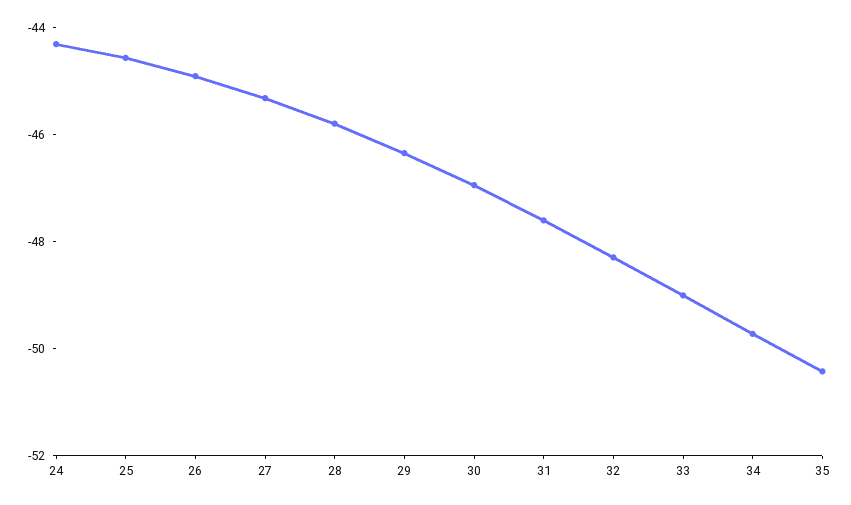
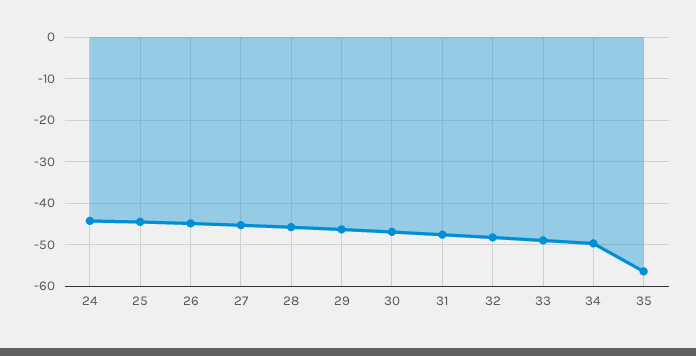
35: -50.5 -> -56

